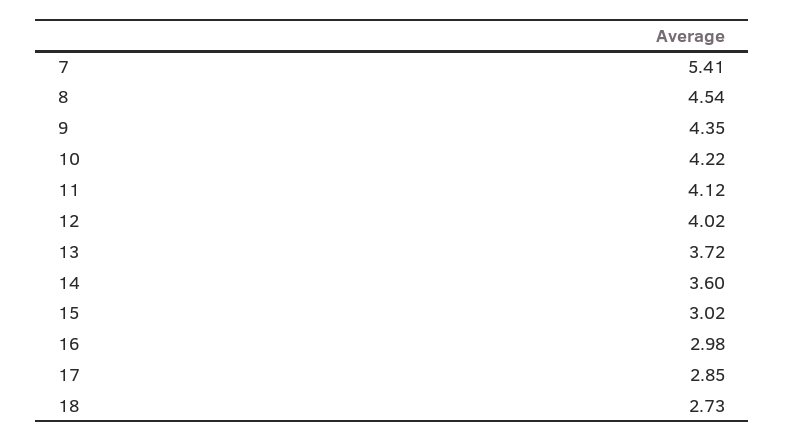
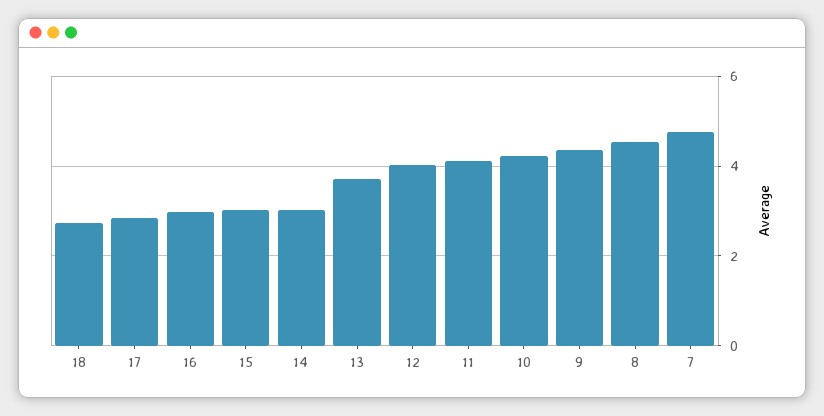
7: 5.41 -> 4.8
14: 3.6 -> 3

